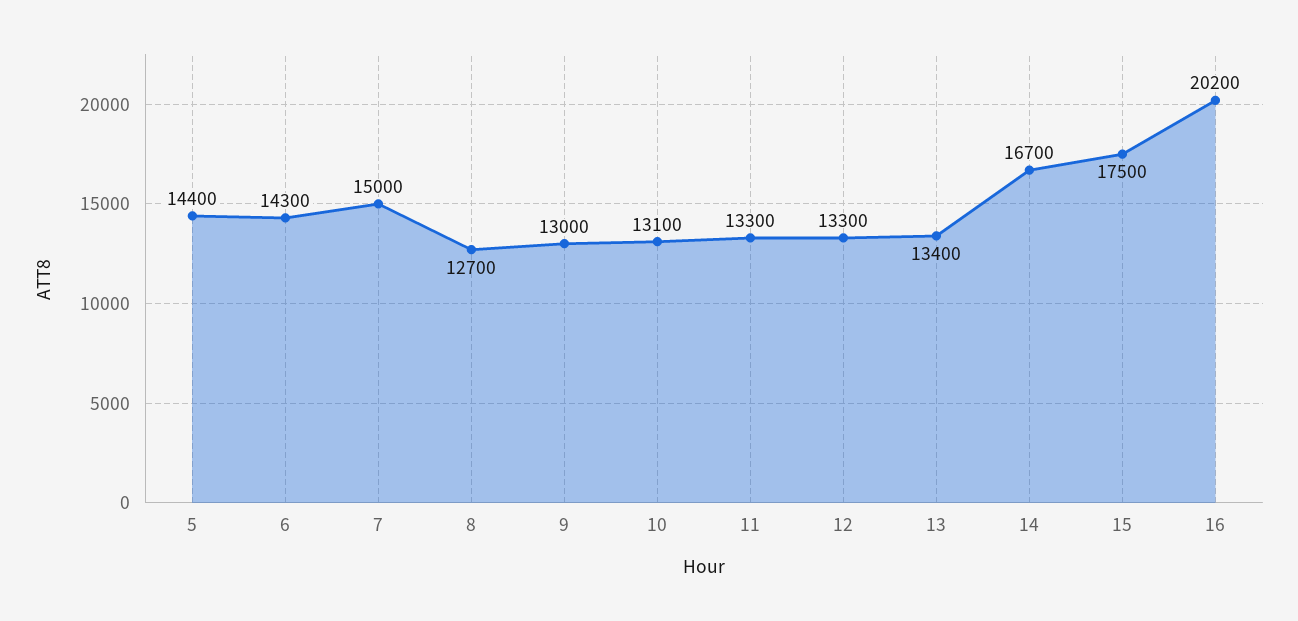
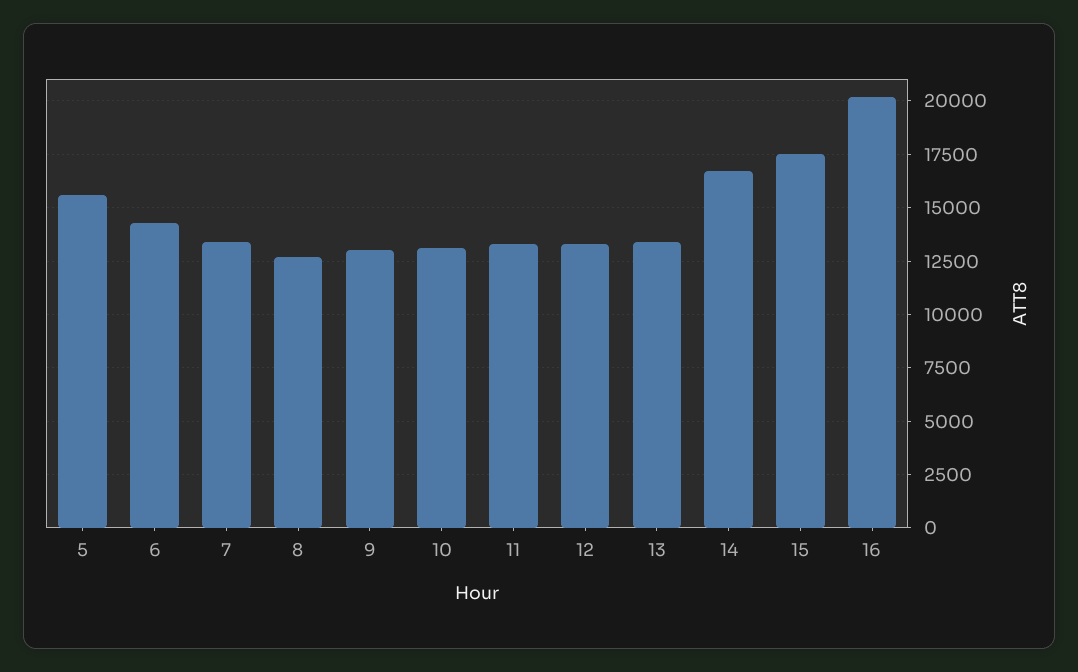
5: 14400 -> 15500
7: 15000 -> 13500

